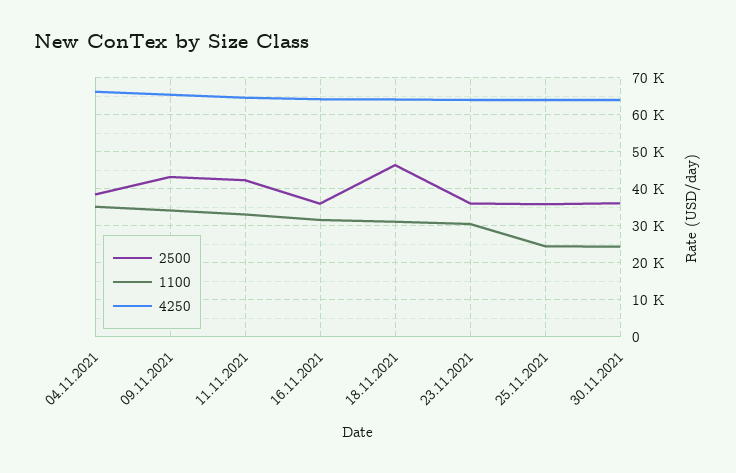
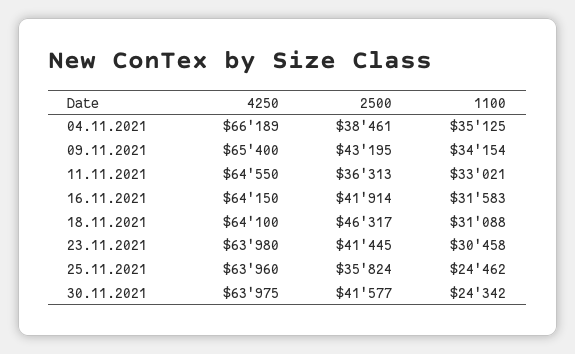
2500, 11.11.2021: 42000 -> 36313
2500, 16.11.2021: 36000 -> 41914
2500, 23.11.2021: 36000 -> 41445
2500, 30.11.2021: 36000 -> 41577

